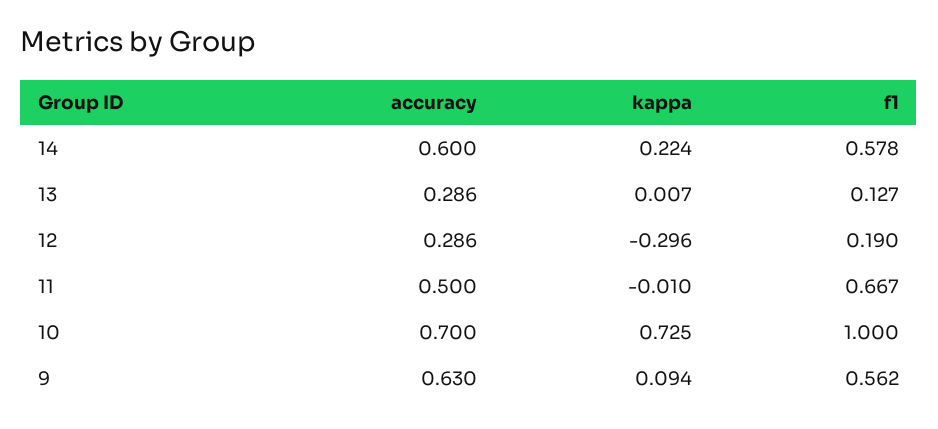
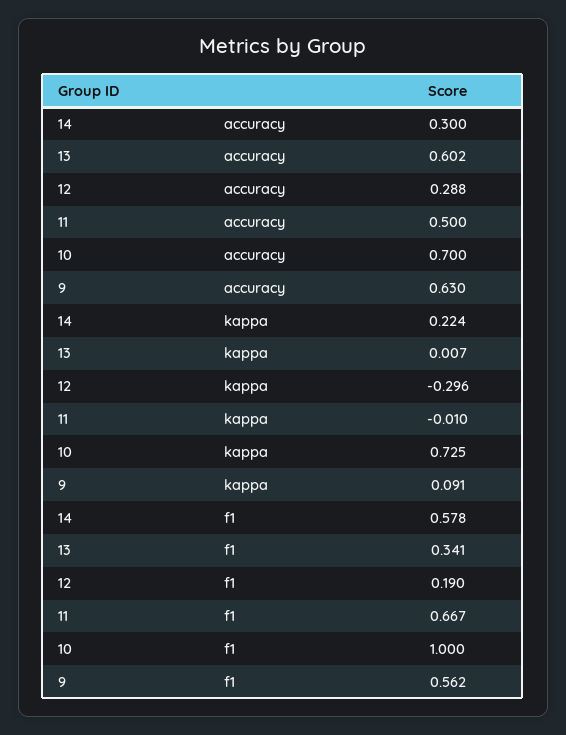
accuracy, 14: 0.6 -> 0.3
accuracy, 13: 0.286 -> 0.602
f1, 13: 0.127 -> 0.341
accuracy, 12: 0.286 -> 0.288
kappa, 9: 0.094 -> 0.091

